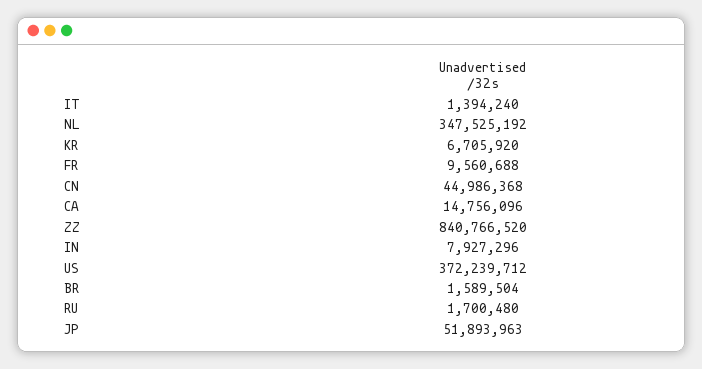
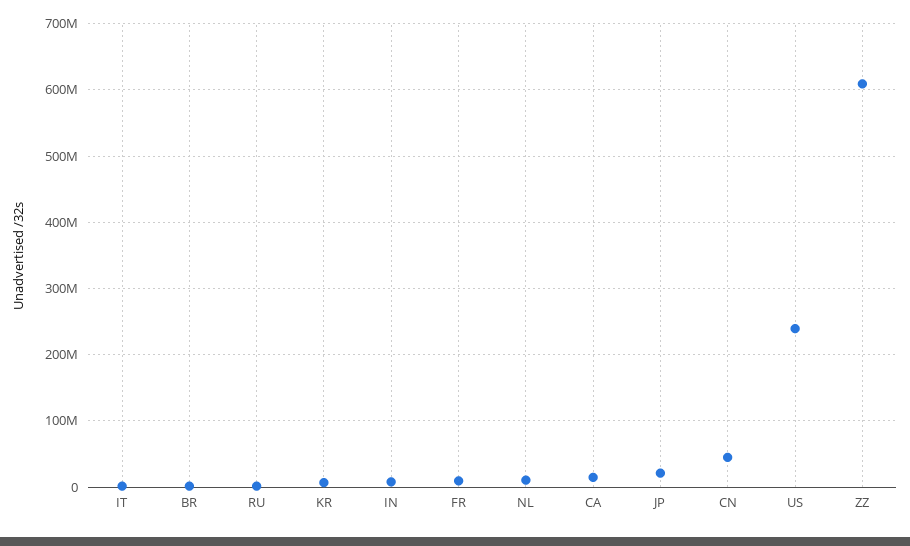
NL: 347525192 -> 10000000
ZZ: 840766520 -> 610000000
US: 372239712 -> 240000000
JP: 51893963 -> 20000000

